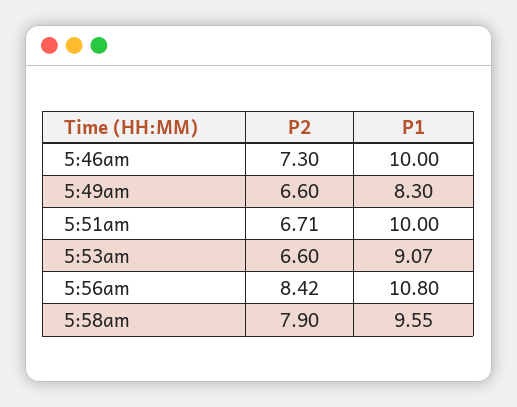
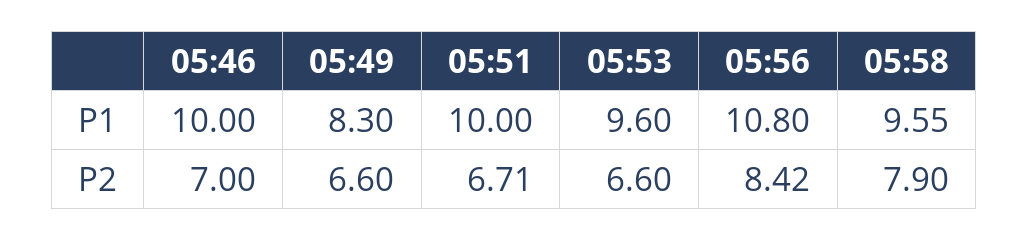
P2, 5:46am: 7.3 -> 7
P1, 5:53am: 9.07 -> 9.6

